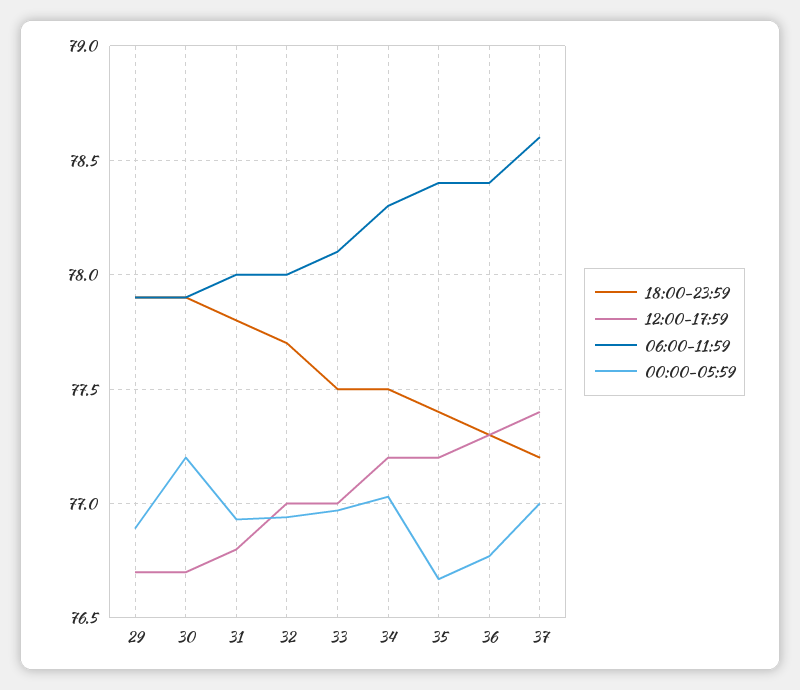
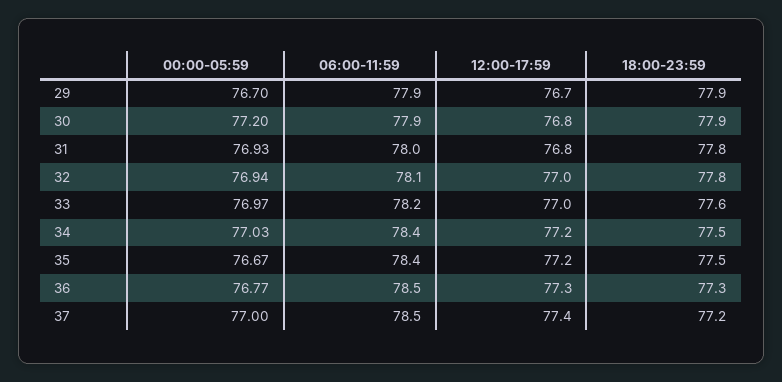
00:00-05:59, 29: 76.9 -> 76.7
12:00-17:59, 30: 76.7 -> 76.8
18:00-23:59, 32: 77.7 -> 77.8
06:00-11:59, 32: 78 -> 78.1
18:00-23:59, 33: 77.5 -> 77.6
06:00-11:59, 33: 78.1 -> 78.2
06:00-11:59, 34: 78.3 -> 78.4
18:00-23:59, 35: 77.4 -> 77.5
06:00-11:59, 36: 78.4 -> 78.5
06:00-11:59, 37: 78.6 -> 78.5

